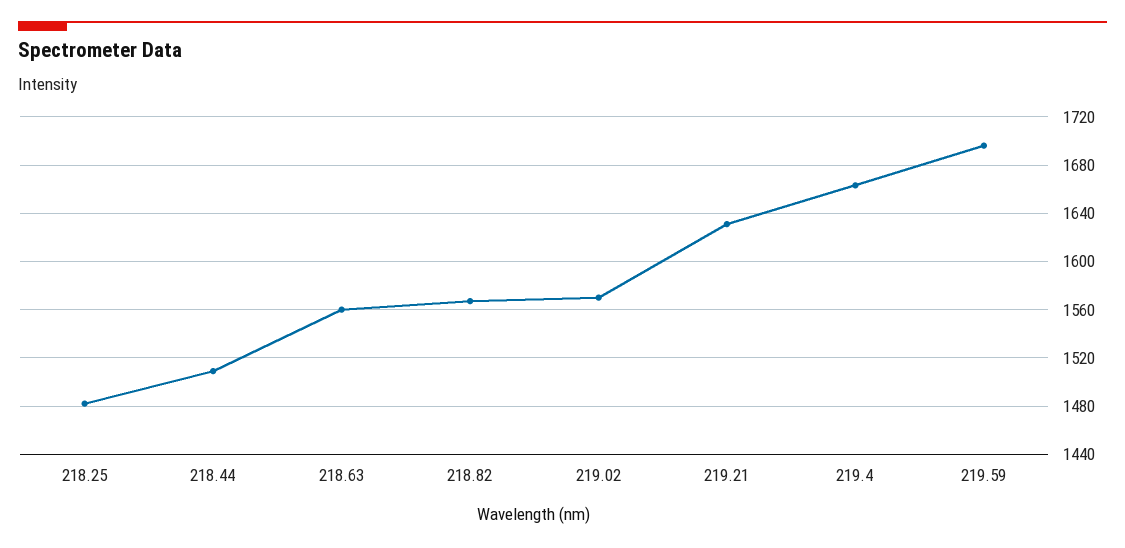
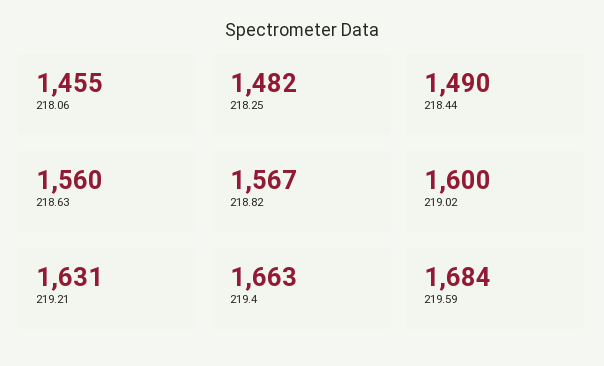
218.44: 1510 -> 1490
219.02: 1570 -> 1600
219.59: 1695 -> 1684
218.06: none -> 1455

